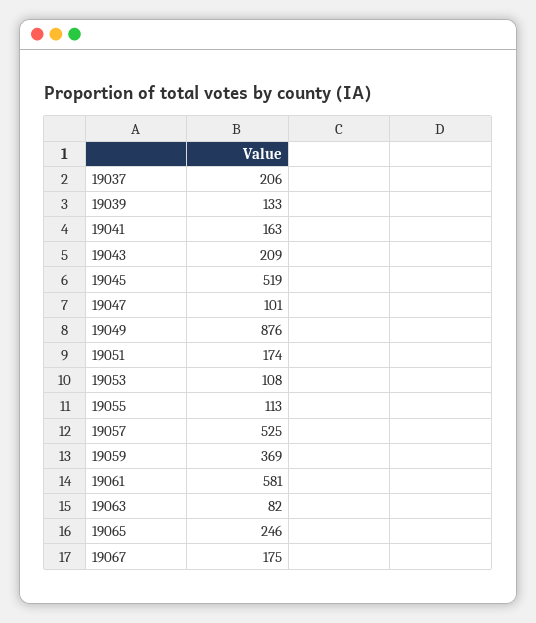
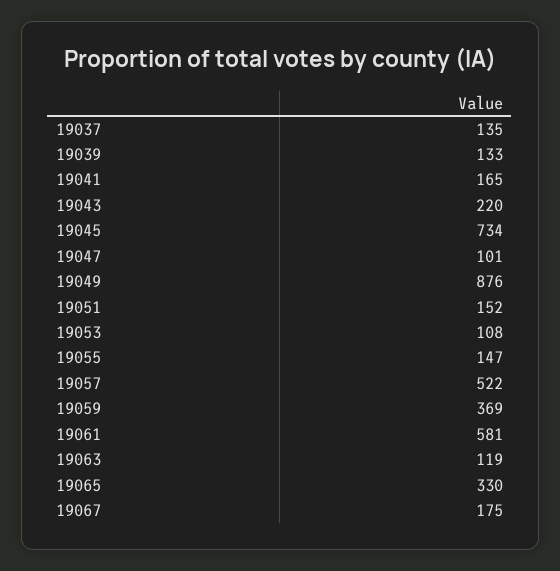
19037: 206 -> 135
19041: 163 -> 165
19043: 209 -> 220
19045: 519 -> 734
19051: 174 -> 152
19055: 113 -> 147
19057: 525 -> 522
19063: 82 -> 119
19065: 246 -> 330

